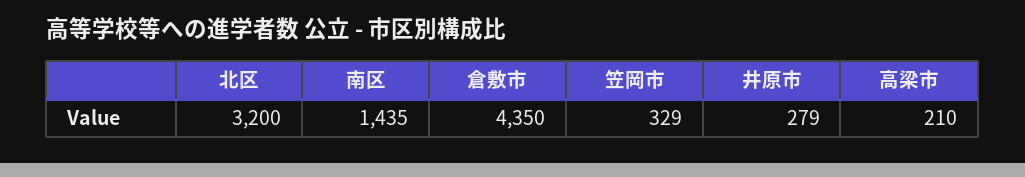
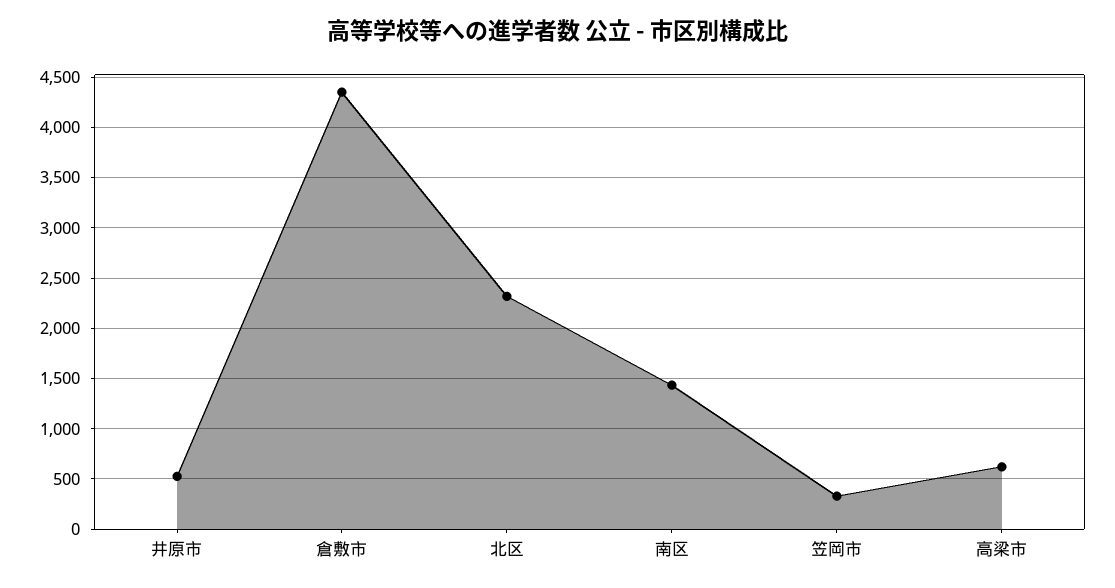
北区: 3200 -> 2300
井原市: 279 -> 500
高梁市: 210 -> 600

